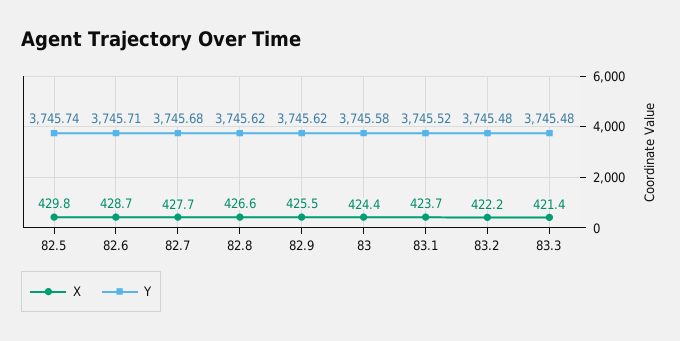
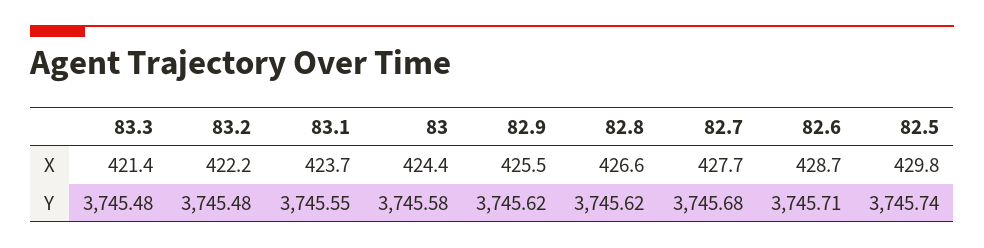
Y, 83.1: 3745.52 -> 3745.55

